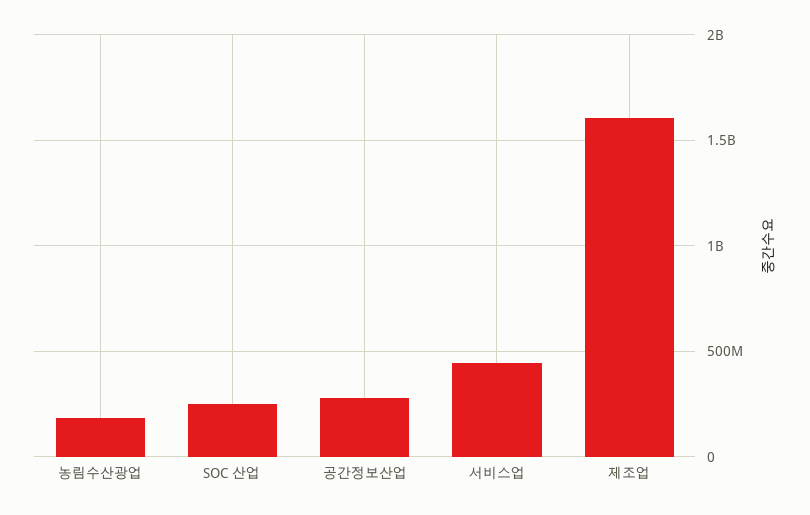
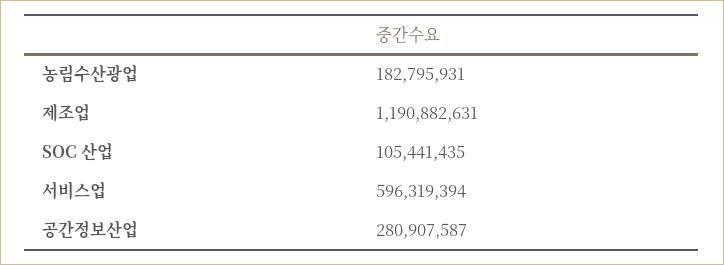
SOC 산업: 250000000 -> 105441435
서비스업: 450000000 -> 596319394
제조업: 1600000000 -> 1190882631

